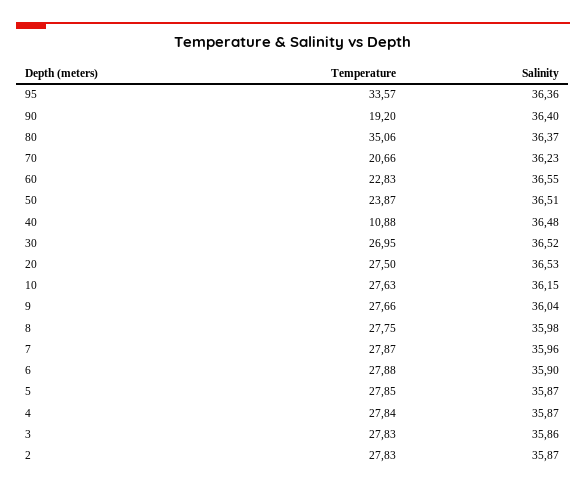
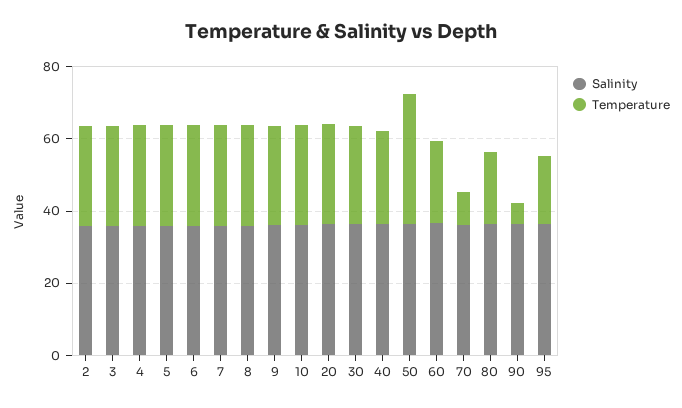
Temperature, 95: 33.57 -> 20
Temperature, 90: 19.2 -> 5
Temperature, 80: 35.06 -> 20
Temperature, 70: 20.66 -> 10
Temperature, 50: 23.87 -> 35
Temperature, 40: 10.88 -> 25

